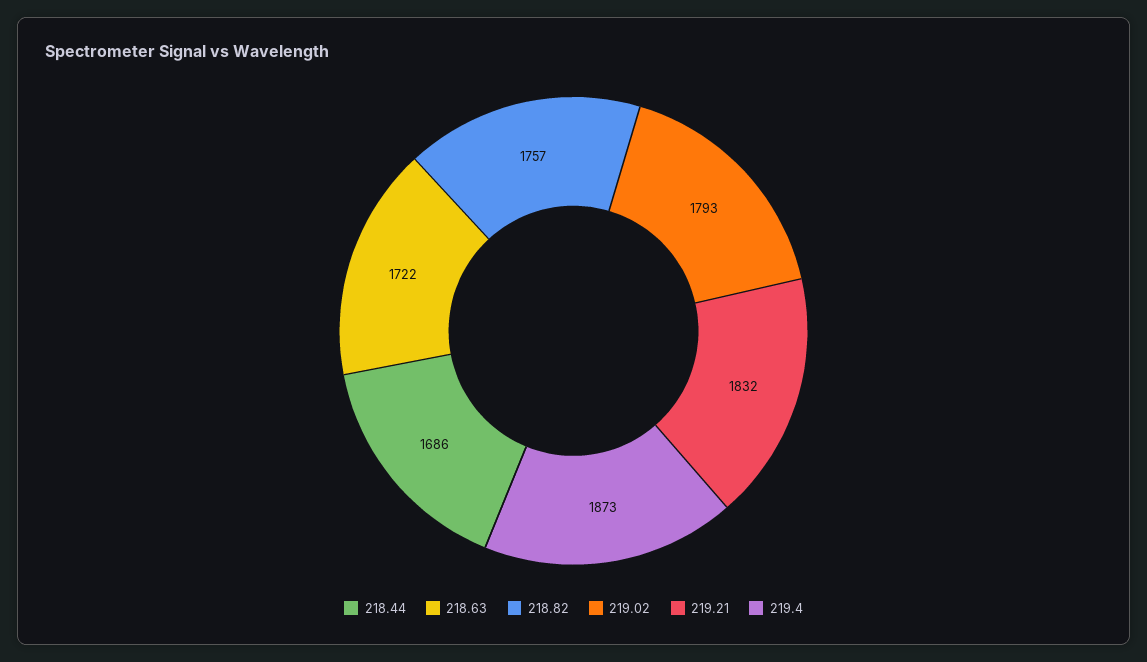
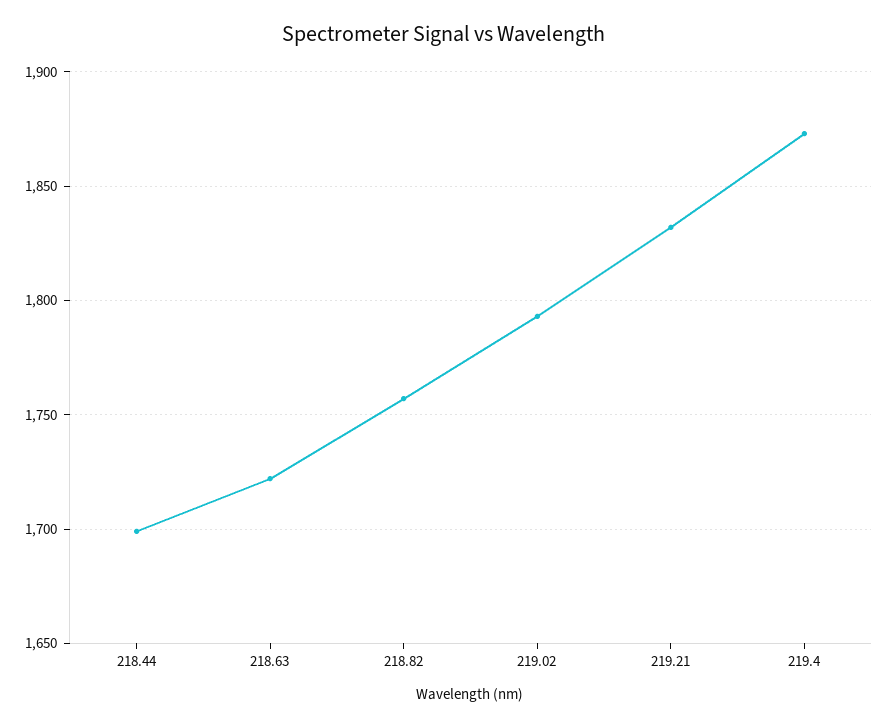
218.44: 1686 -> 1700

